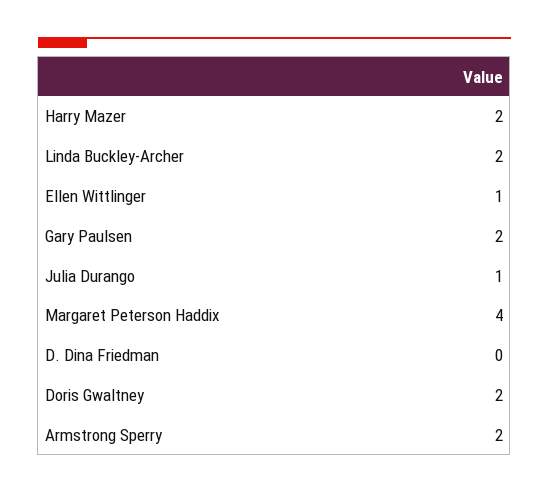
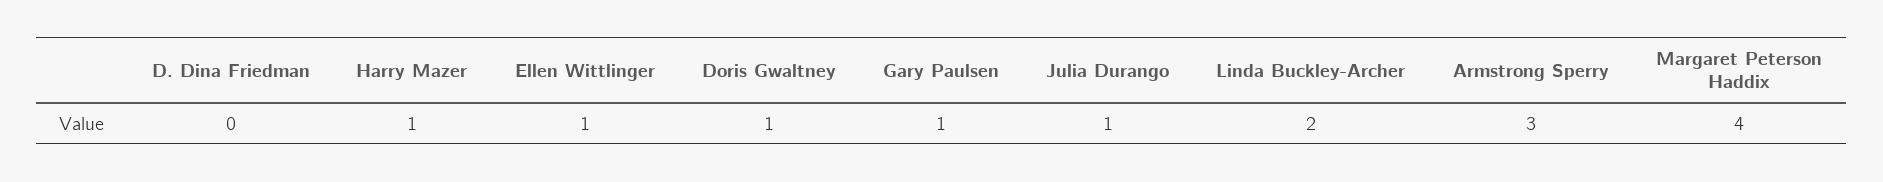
Harry Mazer: 2 -> 1
Gary Paulsen: 2 -> 1
Doris Gwaltney: 2 -> 1
Armstrong Sperry: 2 -> 3

